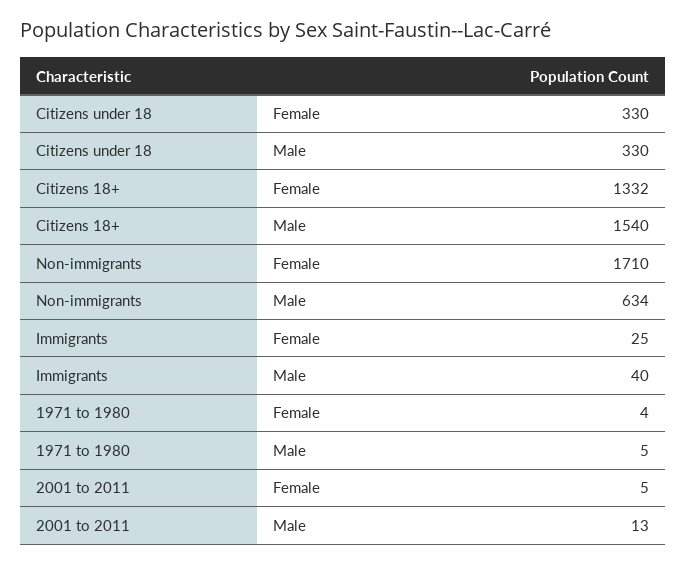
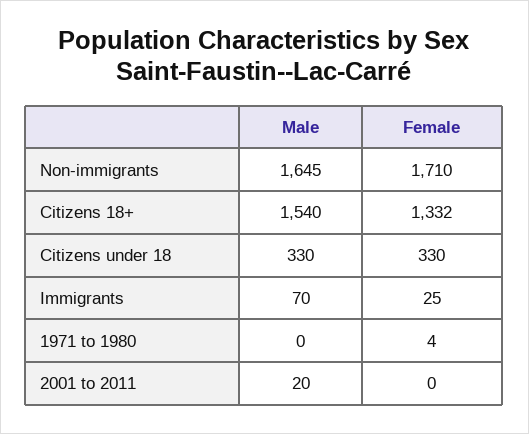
Non-immigrants, Male: 634 -> 1645
Immigrants, Male: 40 -> 70
1971 to 1980, Male: 5 -> 0
2001 to 2011, Female: 5 -> 0
2001 to 2011, Male: 13 -> 20

